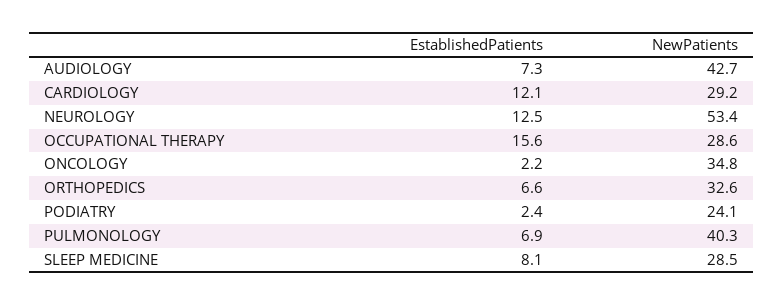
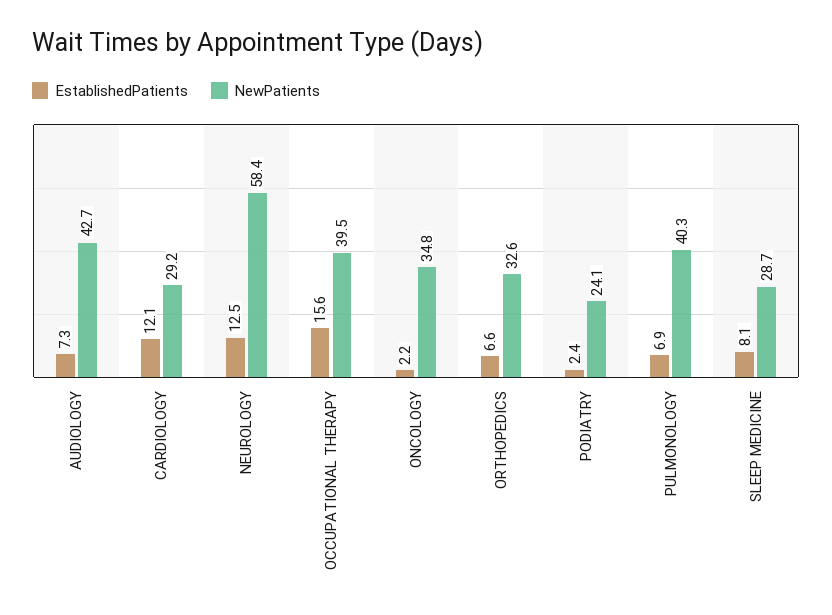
NewPatients, NEUROLOGY: 53.4 -> 58.4
NewPatients, OCCUPATIONAL THERAPY: 28.6 -> 39.5
NewPatients, SLEEP MEDICINE: 28.5 -> 28.7

